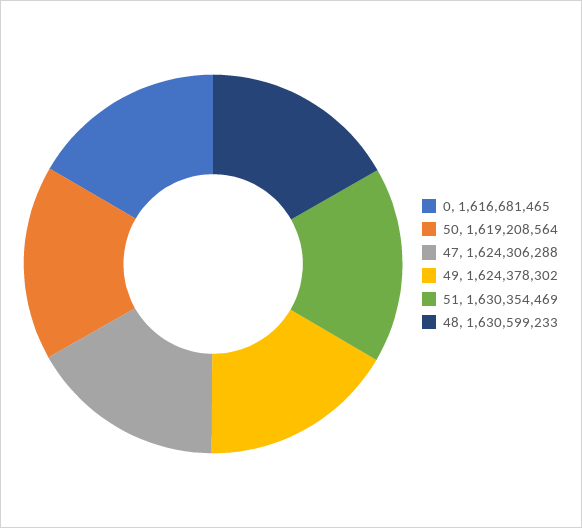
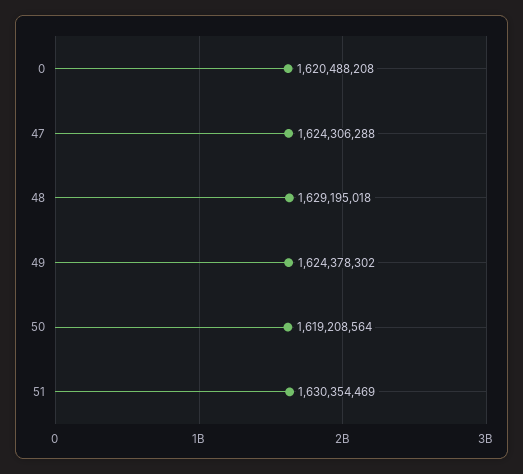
0: 1616681465 -> 1620488208
48: 1630599233 -> 1629195018

